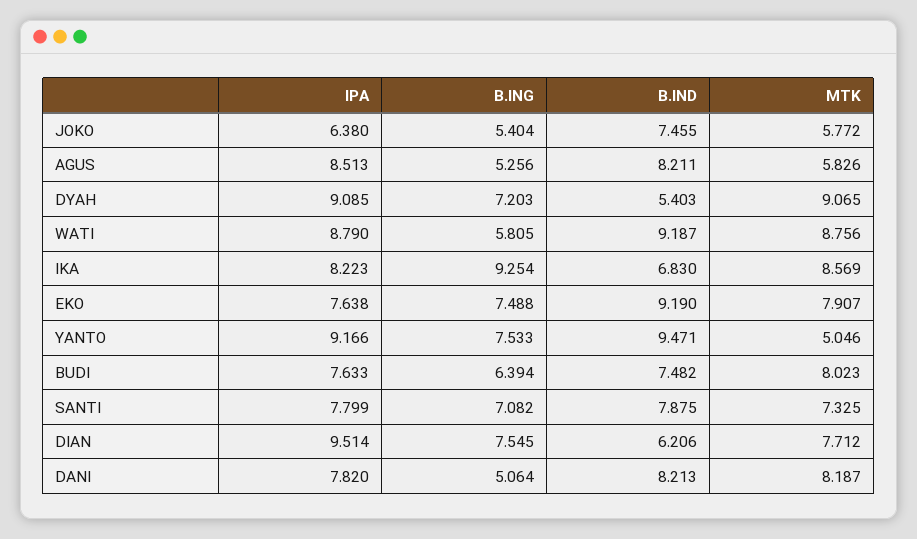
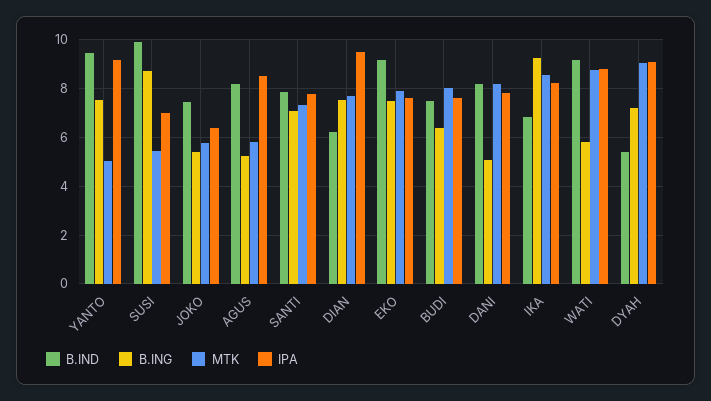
B.IND, SUSI: none -> 10
B.ING, SUSI: none -> 8.75
MTK, SUSI: none -> 5.5
IPA, SUSI: none -> 7

